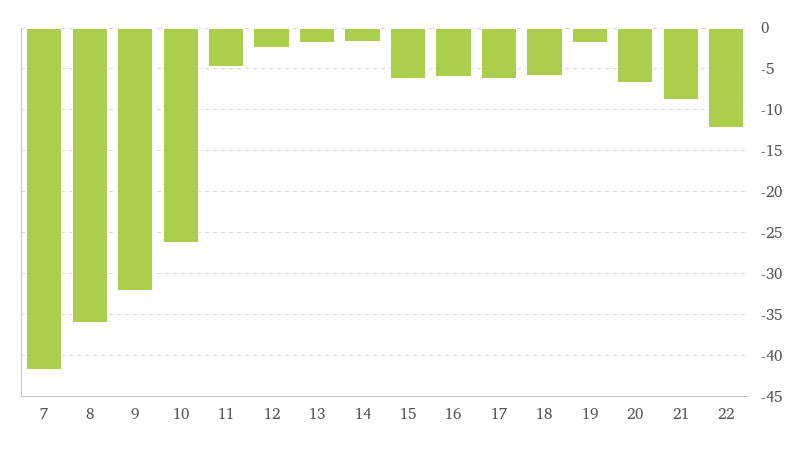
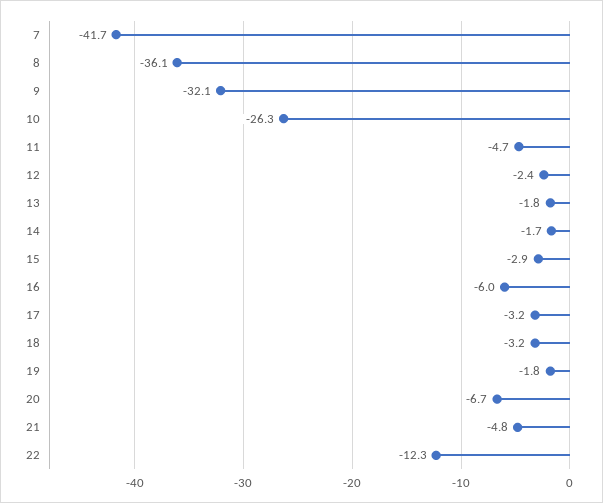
15: -6 -> -2.9
17: -6 -> -3.2
18: -6 -> -3.2
21: -9 -> -4.8

